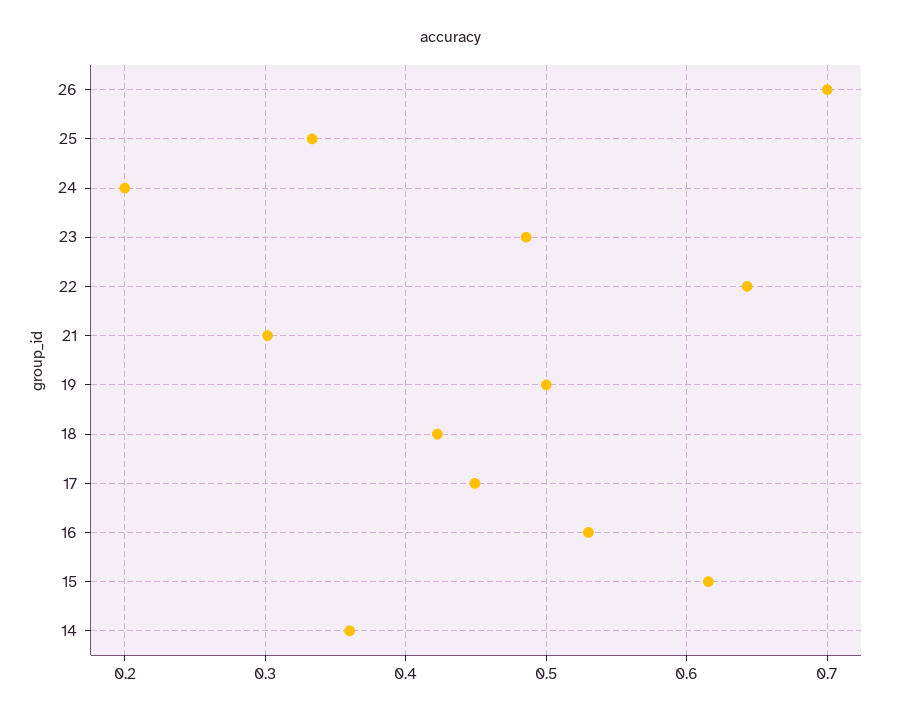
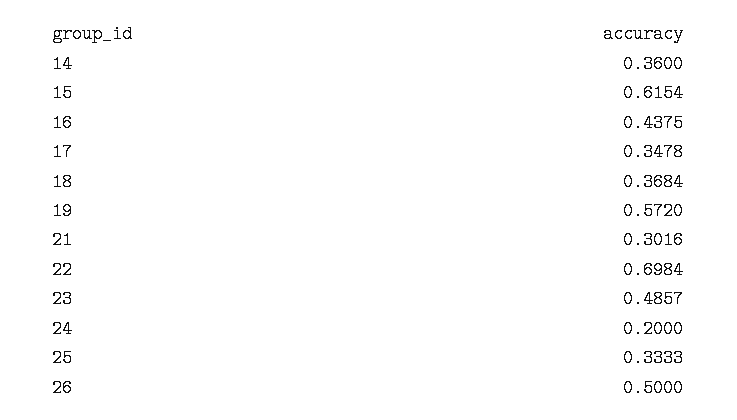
26: 0.7 -> 0.5
22: 0.64 -> 0.6984
19: 0.5 -> 0.572
18: 0.42 -> 0.3684
17: 0.45 -> 0.3478
16: 0.53 -> 0.4375

